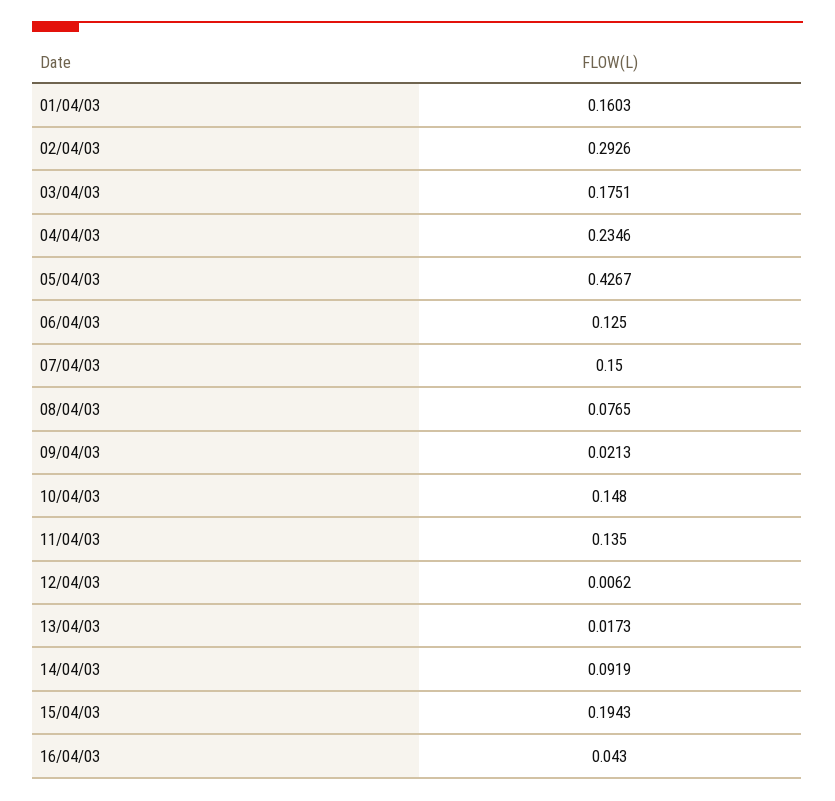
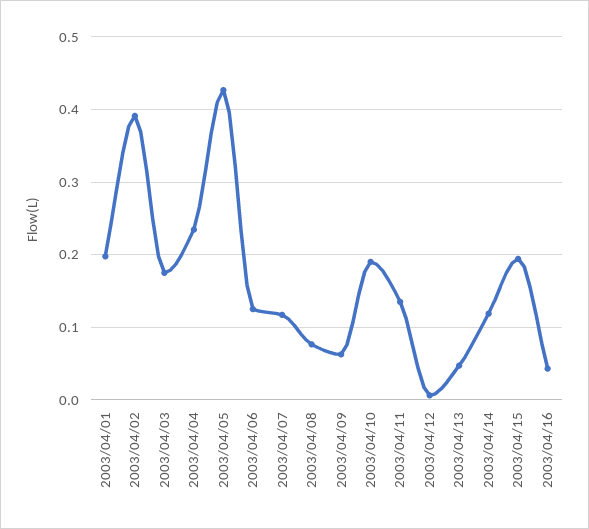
01/04/03: 0.1603 -> 0.2
02/04/03: 0.2926 -> 0.39
07/04/03: 0.15 -> 0.12
09/04/03: 0.0213 -> 0.06
10/04/03: 0.148 -> 0.19
13/04/03: 0.0173 -> 0.05
14/04/03: 0.0919 -> 0.12

